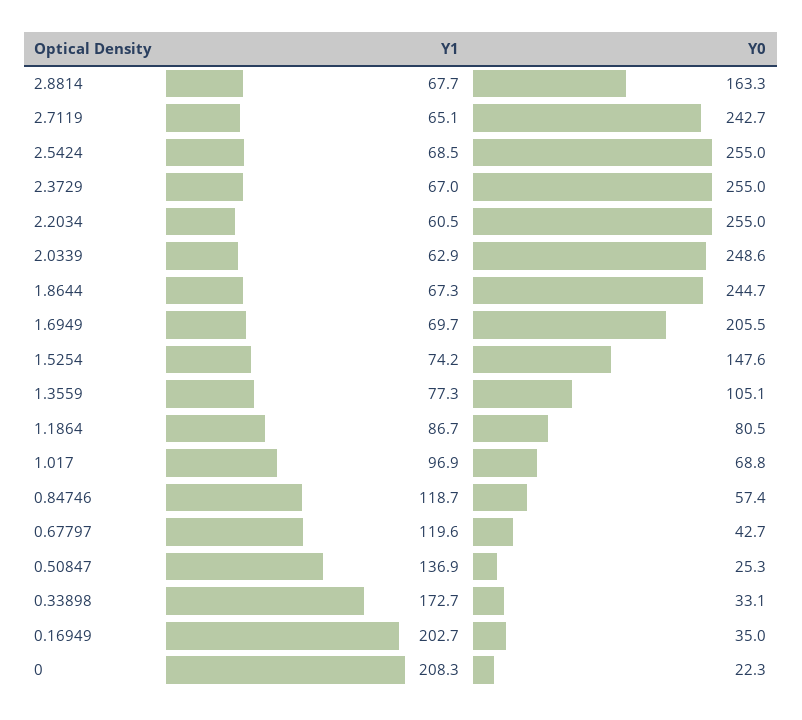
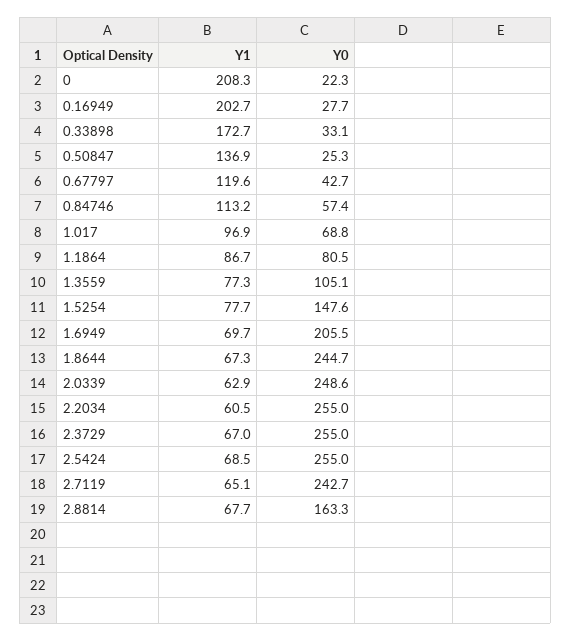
Y1, 1.5254: 74.2 -> 77.7
Y1, 0.84746: 118.7 -> 113.2
Y0, 0.16949: 35 -> 27.7

